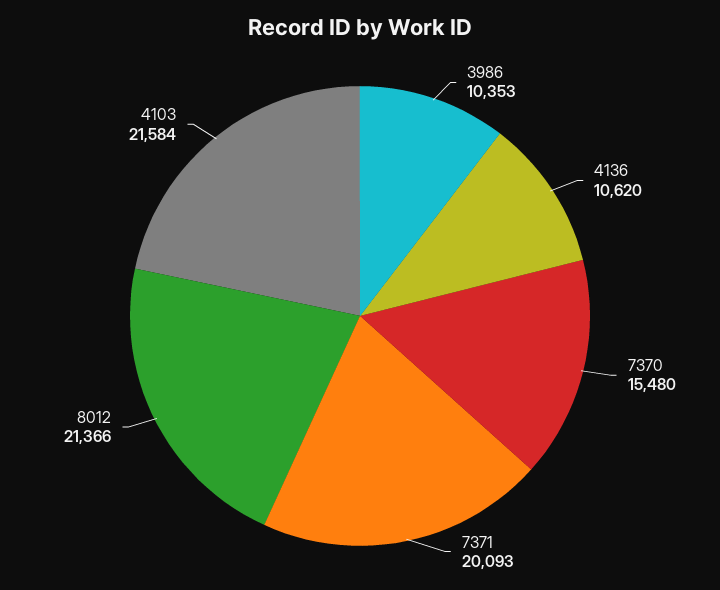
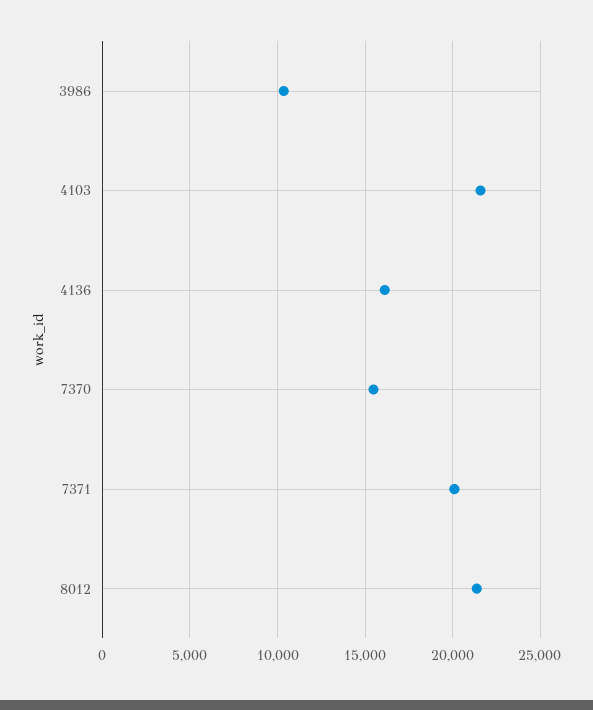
4136: 10620 -> 16000

